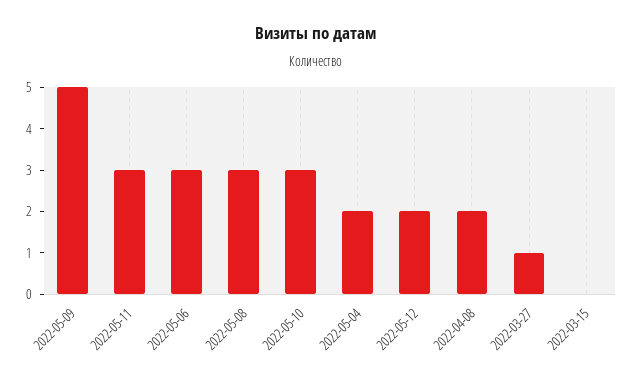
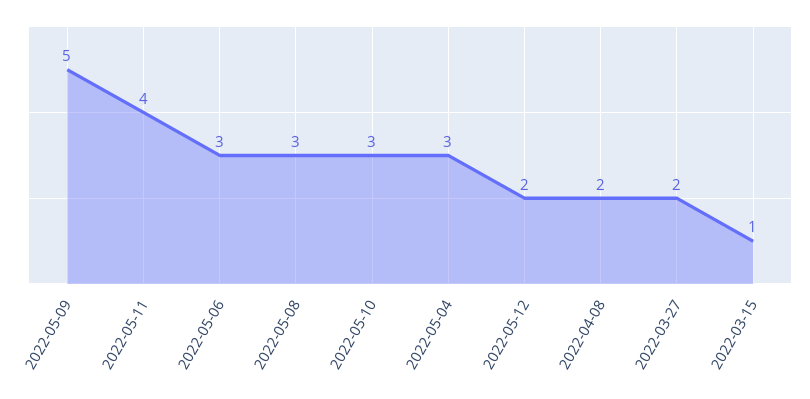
2022-05-11: 3 -> 4
2022-05-04: 2 -> 3
2022-03-27: 1 -> 2
2022-03-15: 0 -> 1

